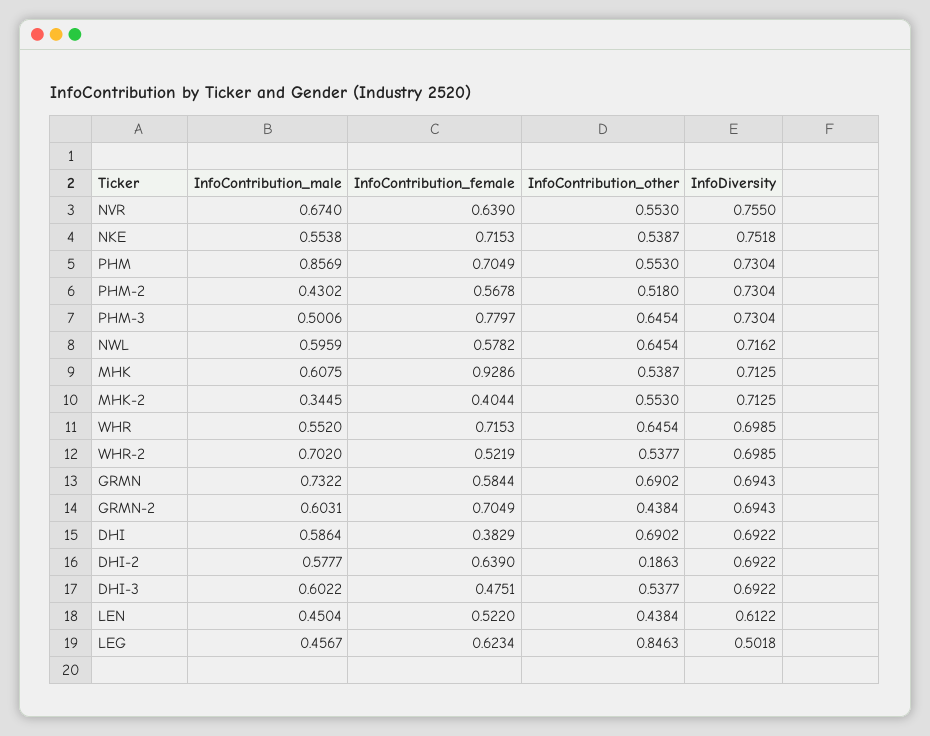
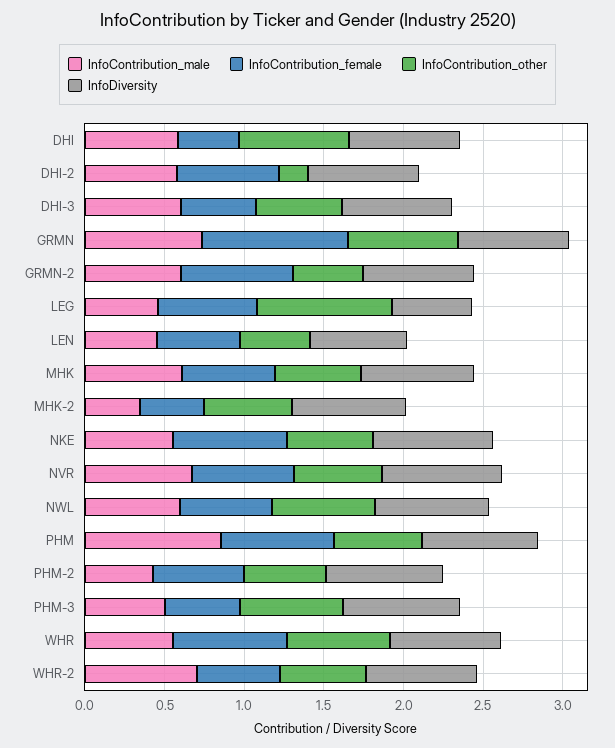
InfoContribution_female, PHM-3: 0.7797 -> 0.5
InfoContribution_female, MHK: 0.9286 -> 0.6
InfoContribution_female, GRMN: 0.5844 -> 0.9

